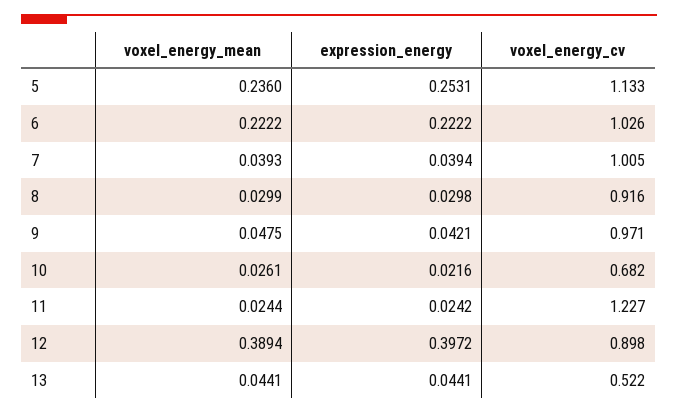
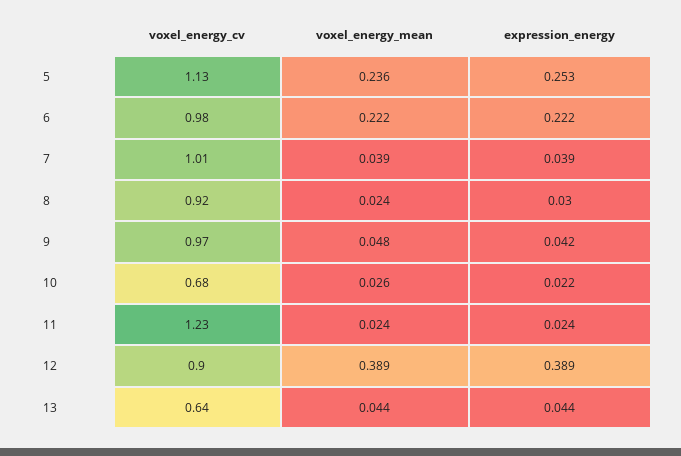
voxel_energy_cv, 6: 1.026 -> 0.98
voxel_energy_mean, 8: 0.0299 -> 0.024
expression_energy, 12: 0.3972 -> 0.389
voxel_energy_cv, 13: 0.522 -> 0.64

